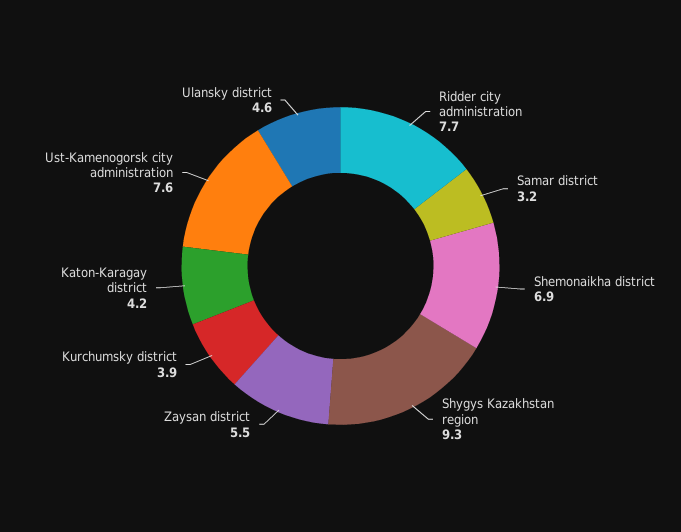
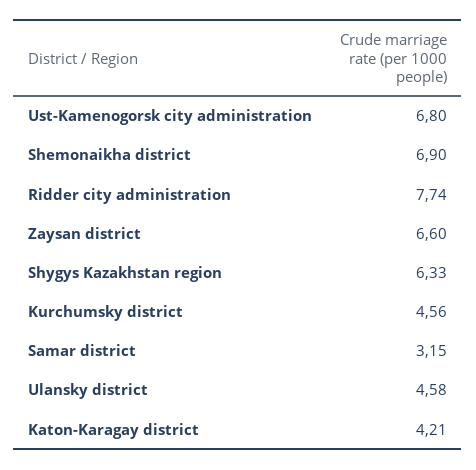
Shygys Kazakhstan region: 9.3 -> 6.33
Zaysan district: 5.5 -> 6.6
Kurchumsky district: 3.9 -> 4.56
Ust-Kamenogorsk city administration: 7.6 -> 6.8

